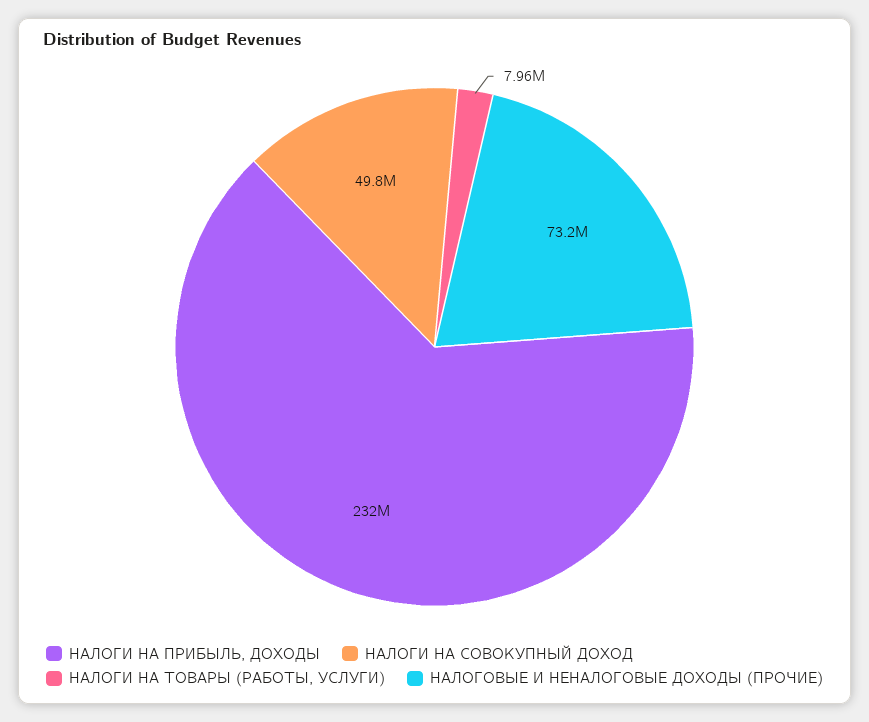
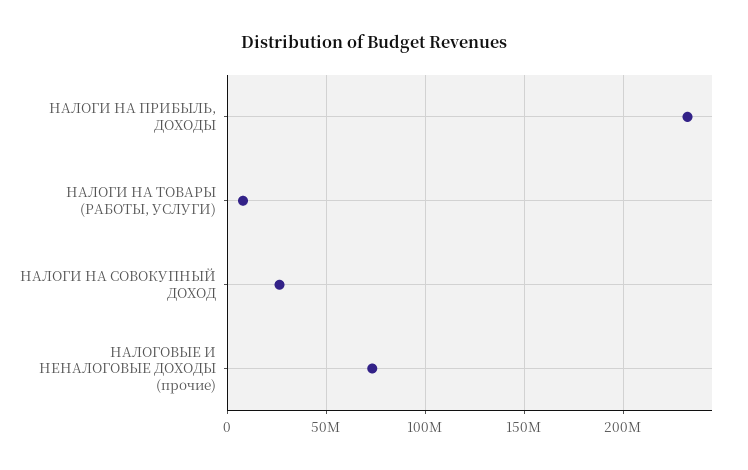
НАЛОГИ НА СОВОКУПНЫЙ ДОХОД: 49800000 -> 25000000

